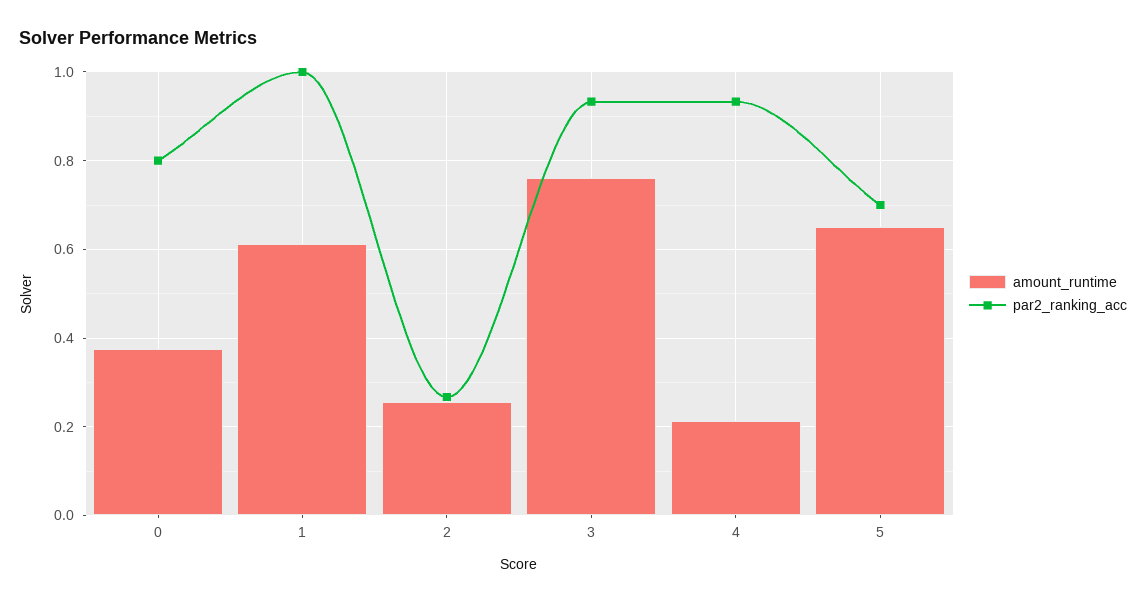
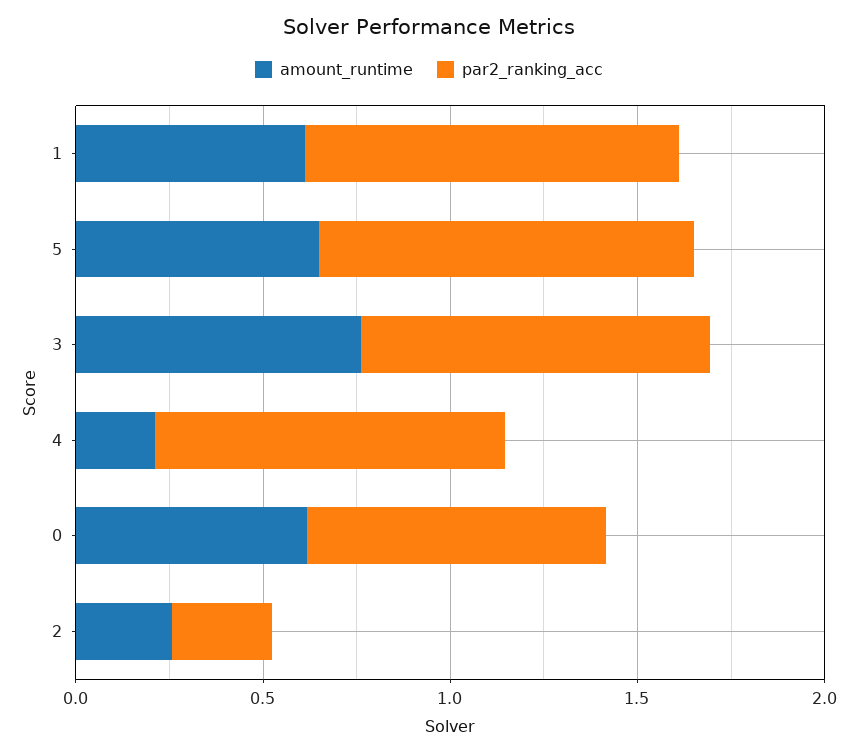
amount_runtime, 0: 0.38 -> 0.6
par2_ranking_acc, 5: 0.7 -> 1

